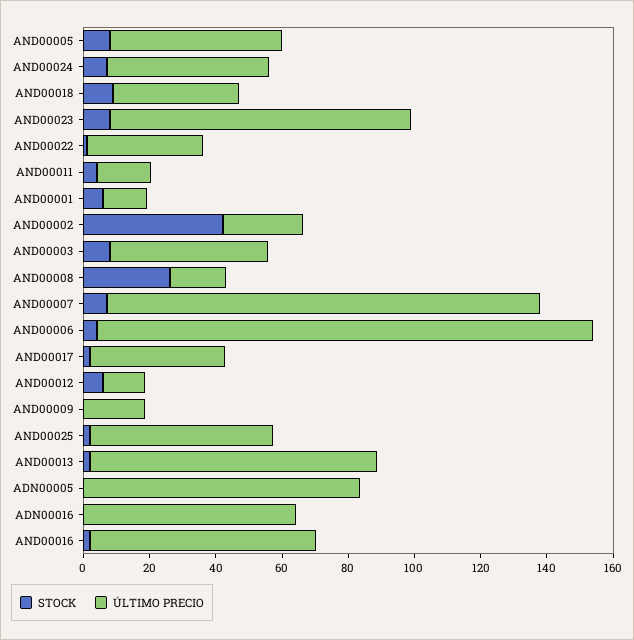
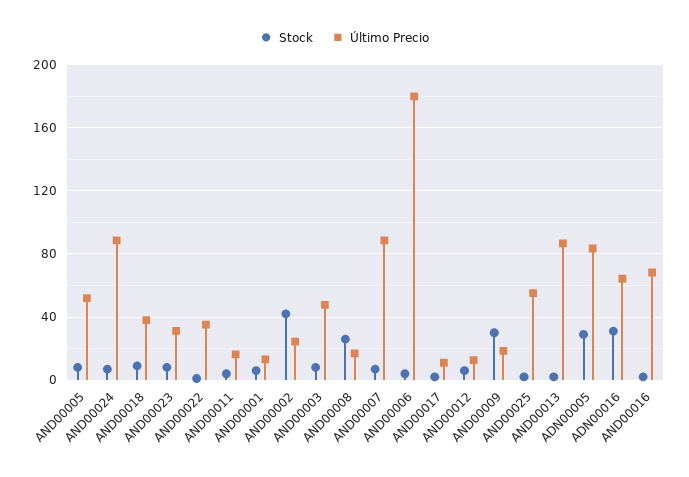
ÚLTIMO PRECIO, AND00024: 50 -> 90
ÚLTIMO PRECIO, AND00023: 90 -> 30
ÚLTIMO PRECIO, AND00007: 130 -> 90
ÚLTIMO PRECIO, AND00006: 150 -> 180
ÚLTIMO PRECIO, AND00017: 40 -> 10
STOCK, AND00009: 0 -> 30
STOCK, ADN00005: 0 -> 30
STOCK, ADN00016: 0 -> 30

